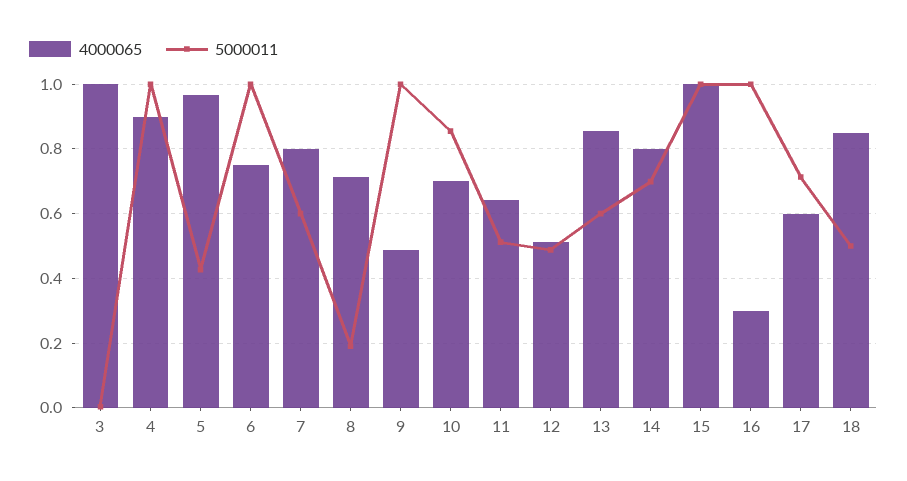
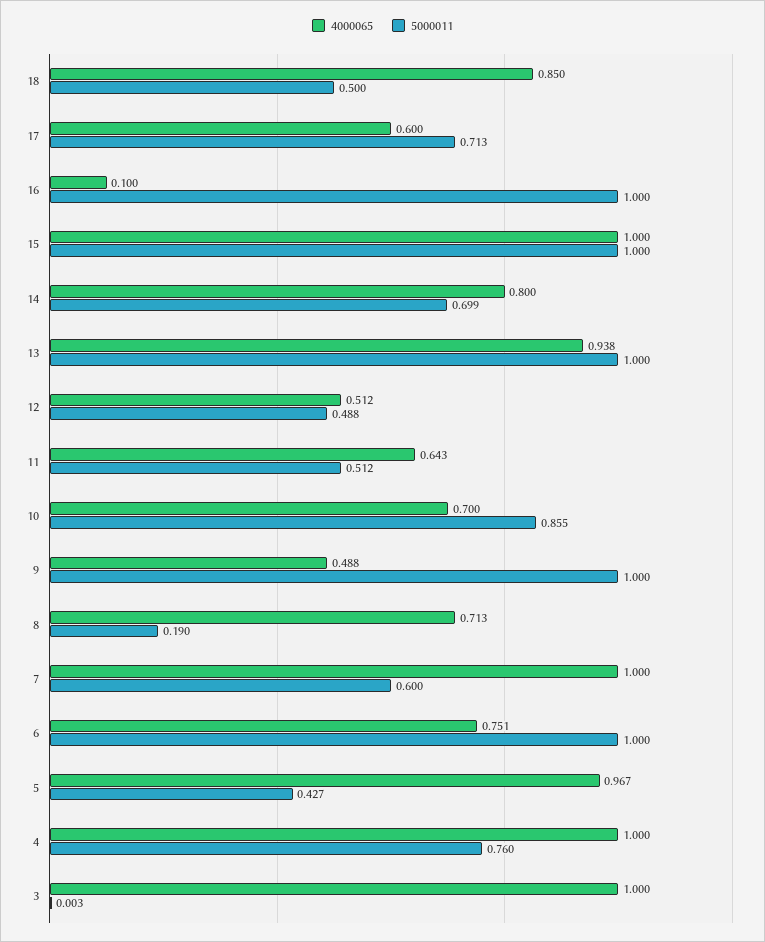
4000065, 4: 0.9 -> 1
5000011, 4: 1 -> 0.76
4000065, 7: 0.8 -> 1
4000065, 13: 0.86 -> 0.938
5000011, 13: 0.6 -> 1
4000065, 16: 0.3 -> 0.1

